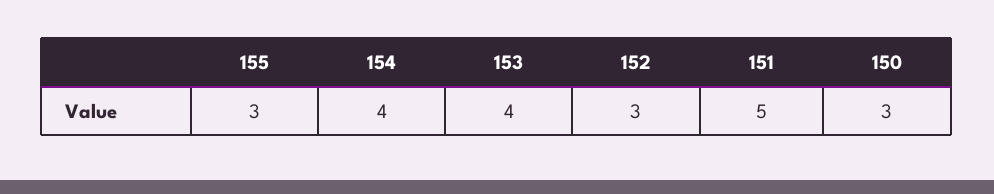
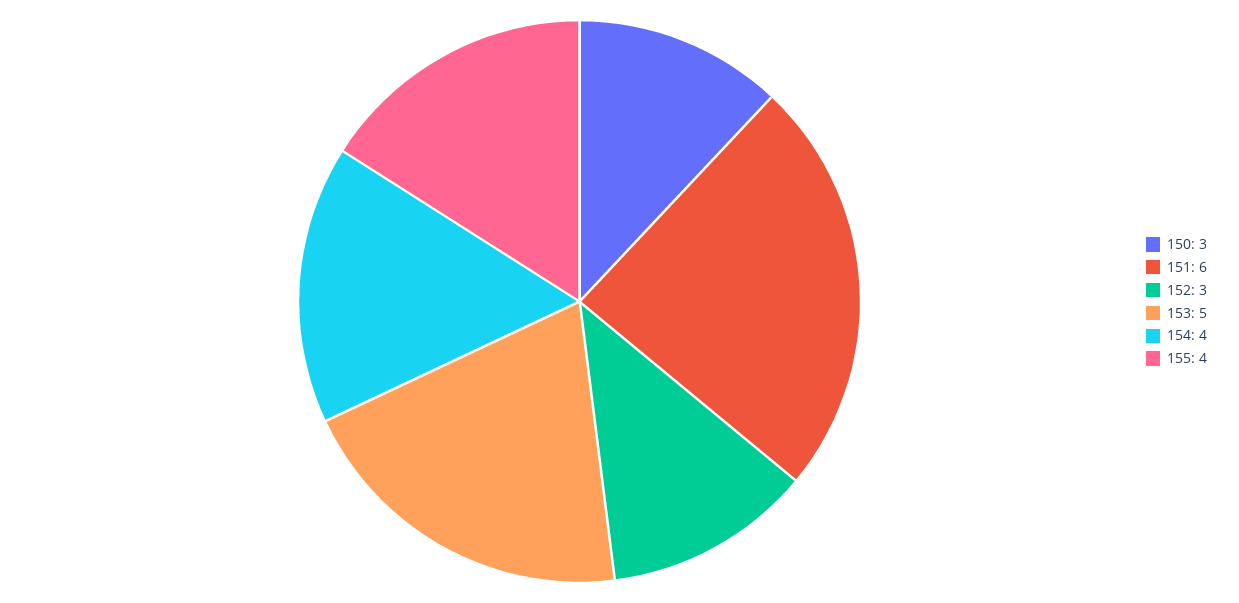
155: 3 -> 4
153: 4 -> 5
151: 5 -> 6

